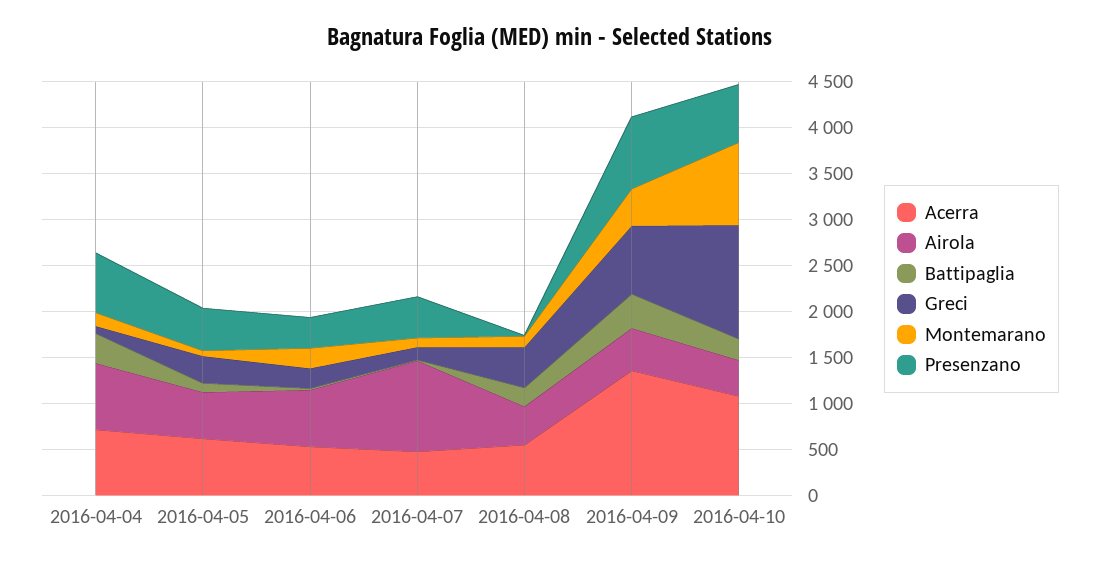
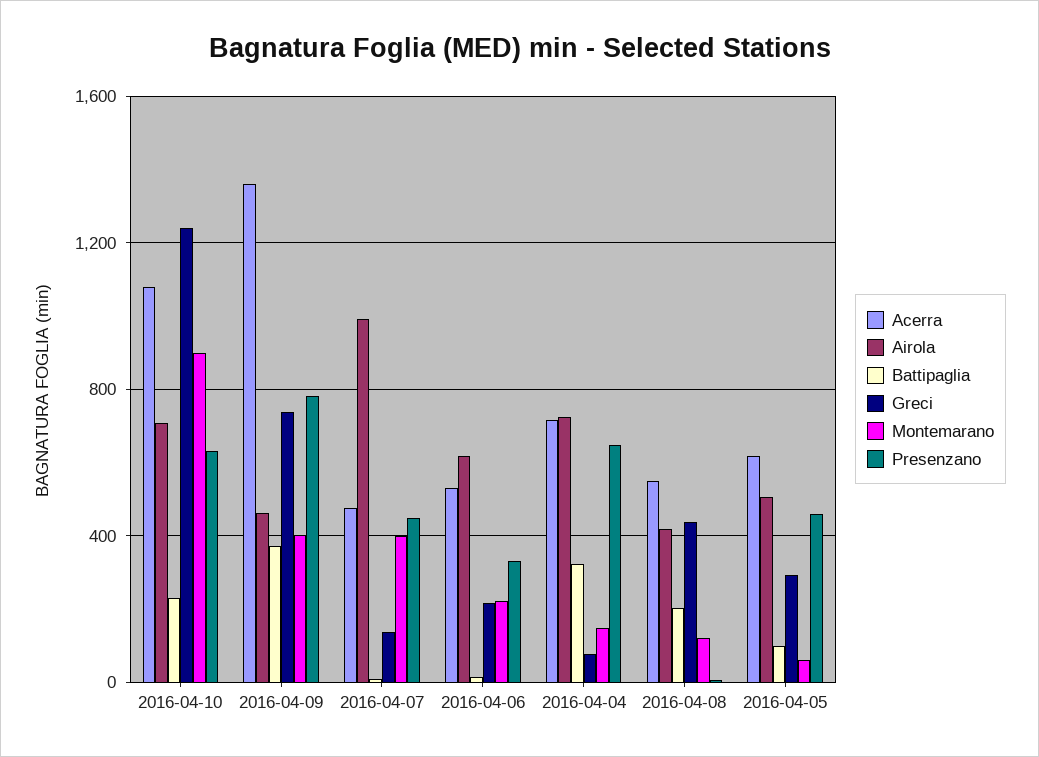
Montemarano, 2016-04-07: 100 -> 400
Airola, 2016-04-10: 400 -> 700

